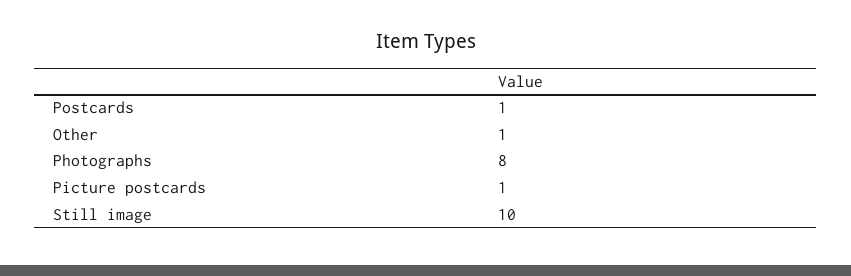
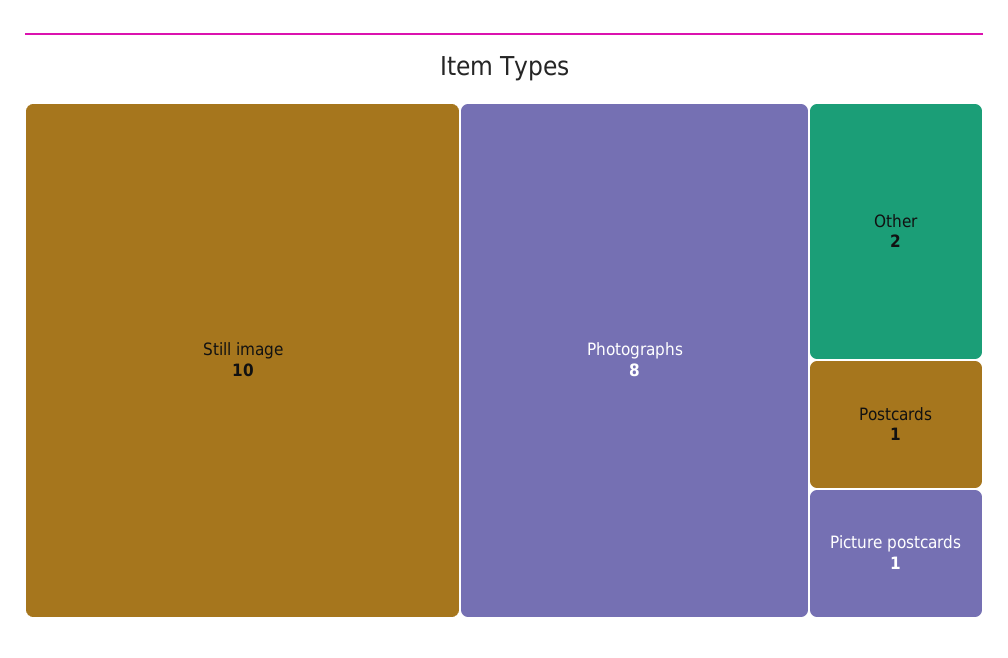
Other: 1 -> 2

